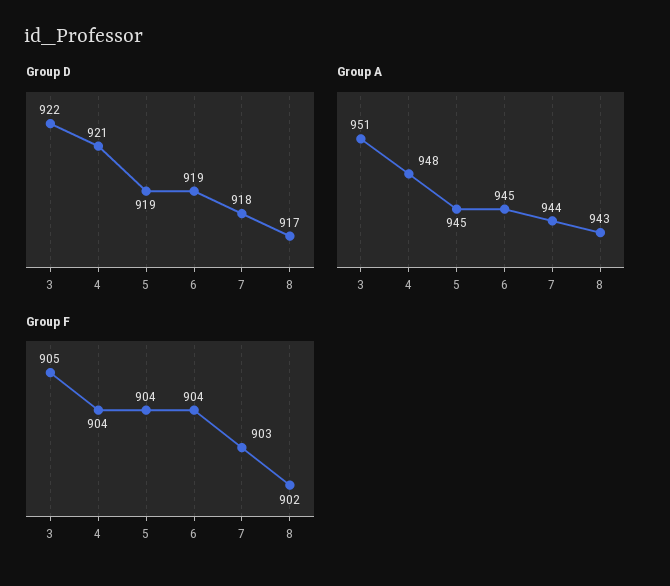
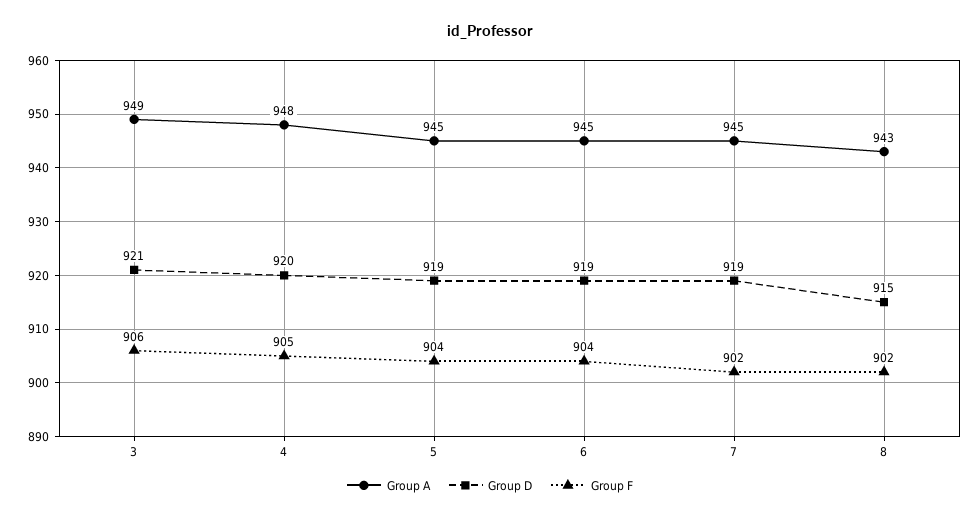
Group D, 3: 922 -> 921
Group D, 4: 921 -> 920
Group D, 7: 918 -> 919
Group D, 8: 917 -> 915
Group A, 3: 951 -> 949
Group A, 7: 944 -> 945
Group F, 3: 905 -> 906
Group F, 4: 904 -> 905
Group F, 7: 903 -> 902

